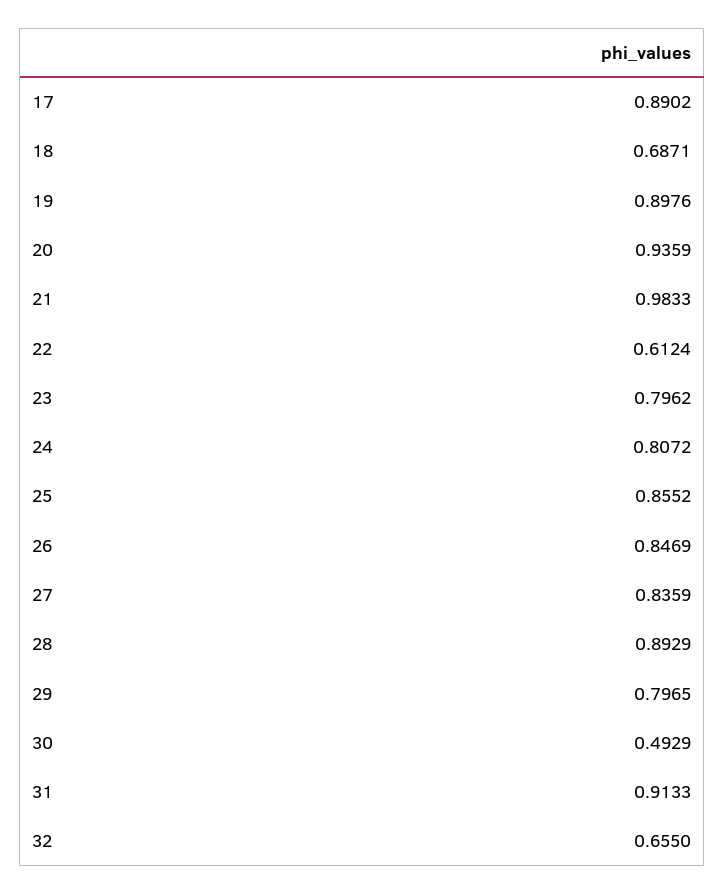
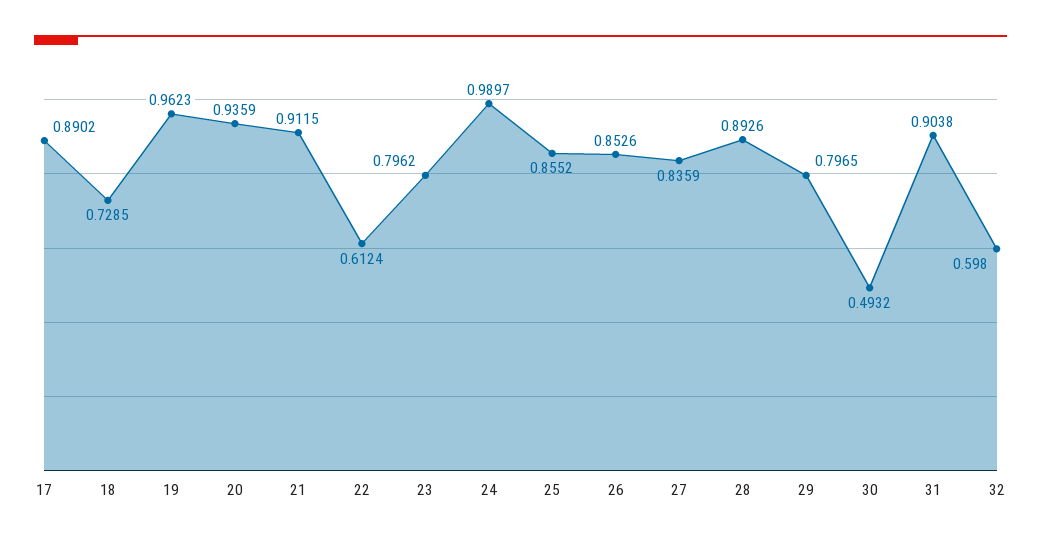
18: 0.6871 -> 0.7285
19: 0.8976 -> 0.9623
21: 0.9833 -> 0.9115
24: 0.8072 -> 0.9897
26: 0.8469 -> 0.8526
28: 0.8929 -> 0.8926
30: 0.4929 -> 0.4932
31: 0.9133 -> 0.9038
32: 0.655 -> 0.598

